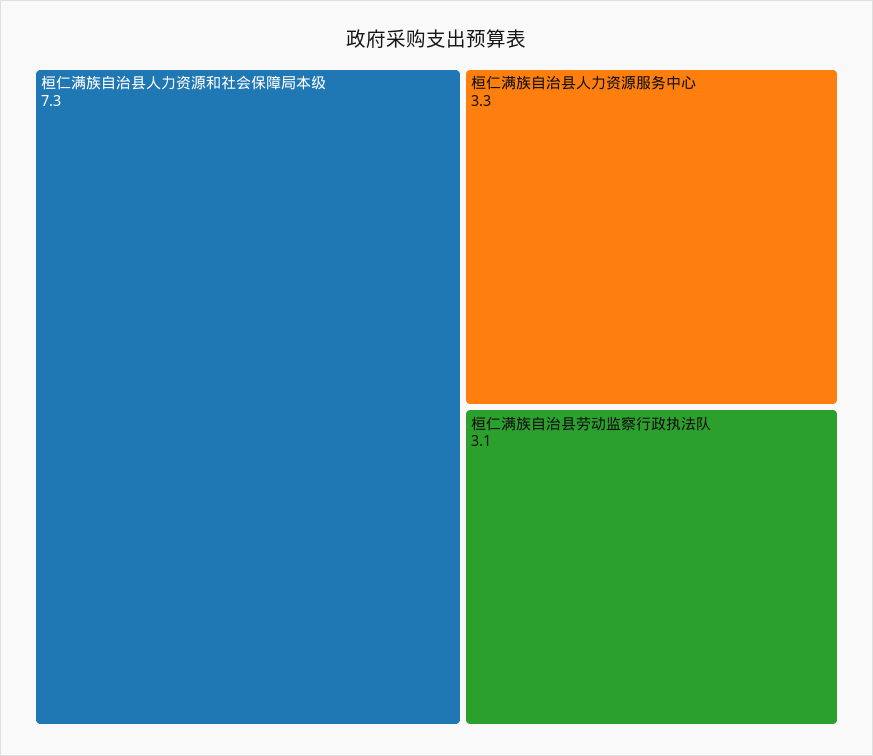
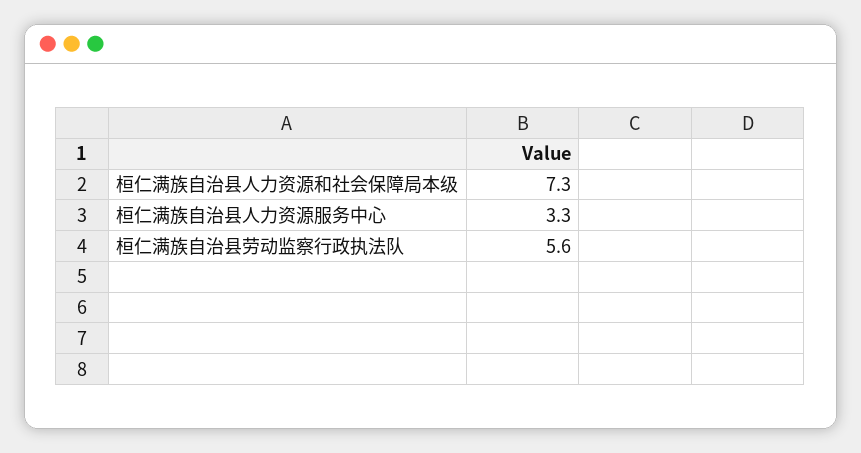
桓仁满族自治县劳动监察行政执法队: 3.1 -> 5.6

